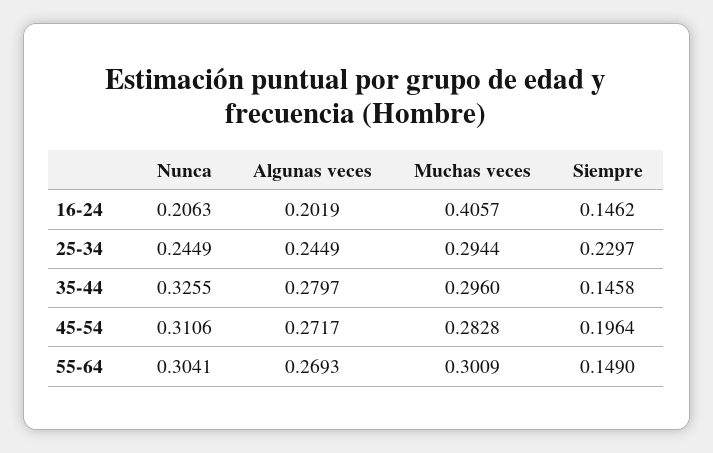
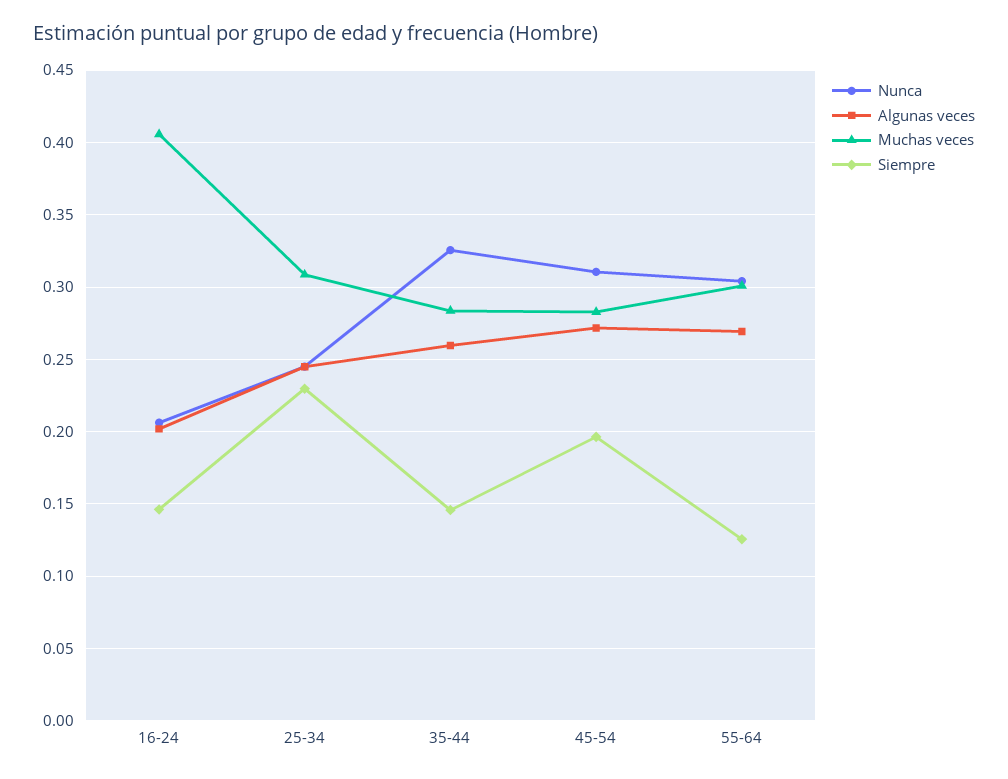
Muchas veces, 25-34: 0.2944 -> 0.31
Algunas veces, 35-44: 0.2797 -> 0.26
Muchas veces, 35-44: 0.296 -> 0.285
Siempre, 55-64: 0.149 -> 0.125

